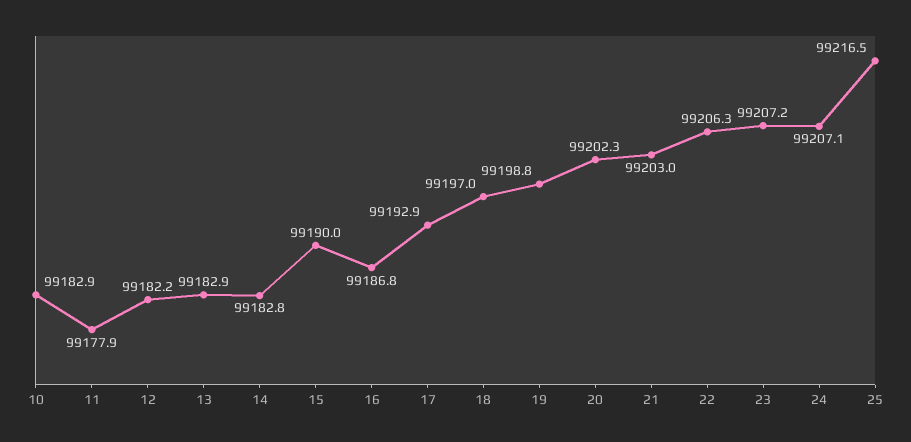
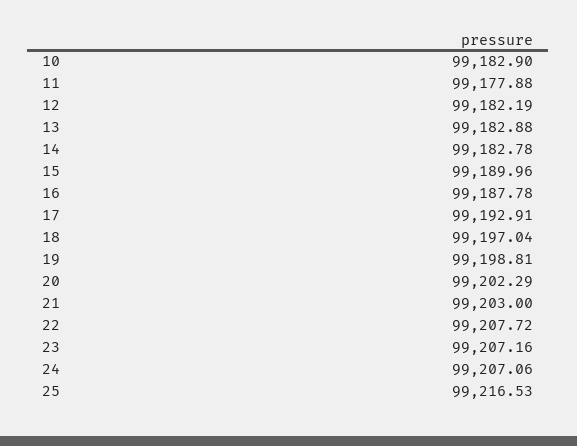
16: 99186.8 -> 99187.78
22: 99206.3 -> 99207.72

